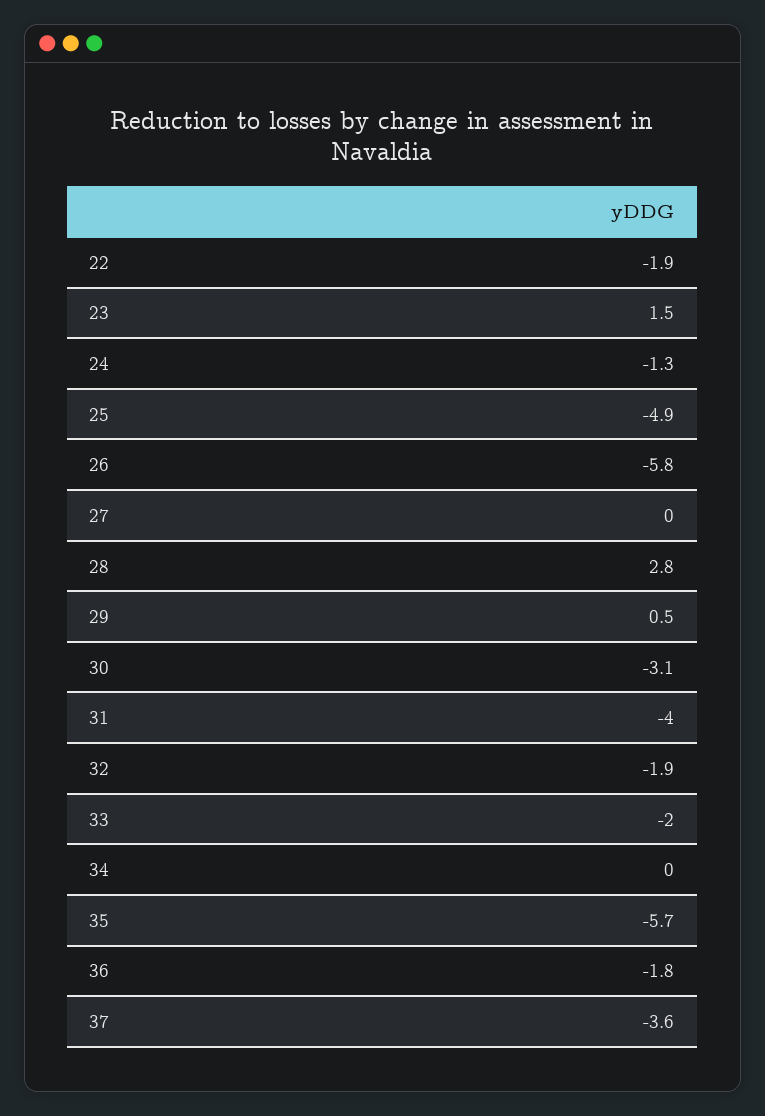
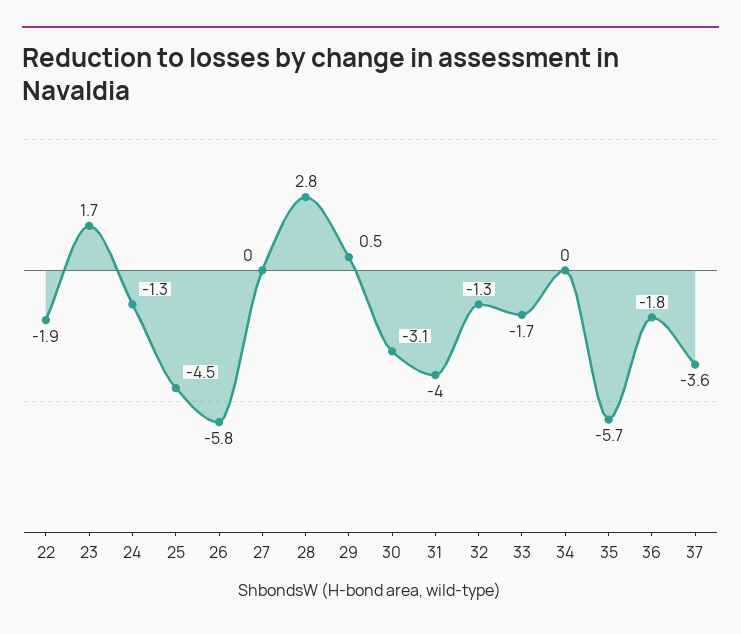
23: 1.5 -> 1.7
25: -4.9 -> -4.5
32: -1.9 -> -1.3
33: -2 -> -1.7

